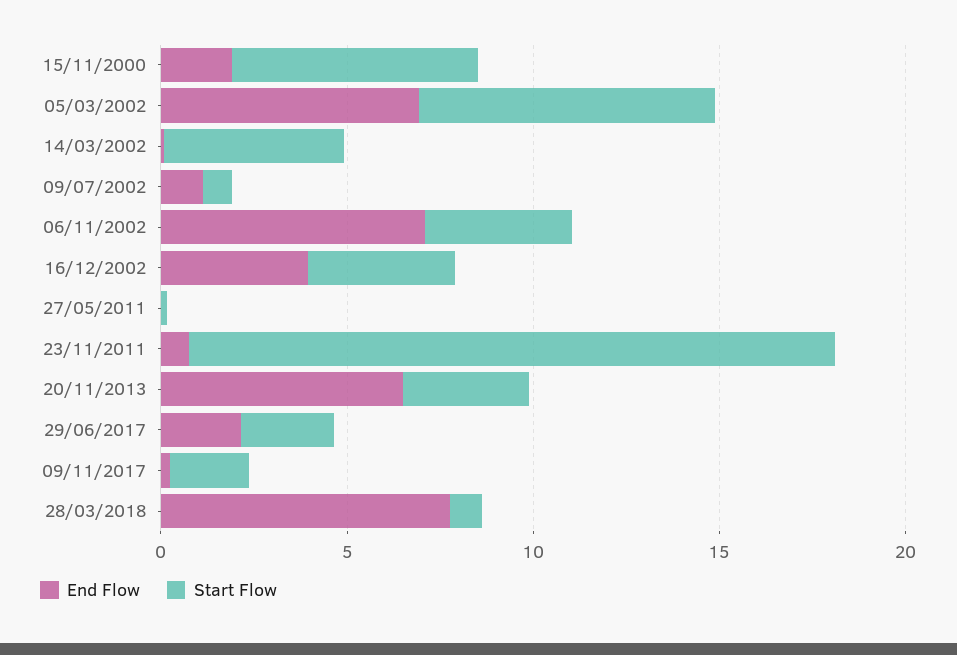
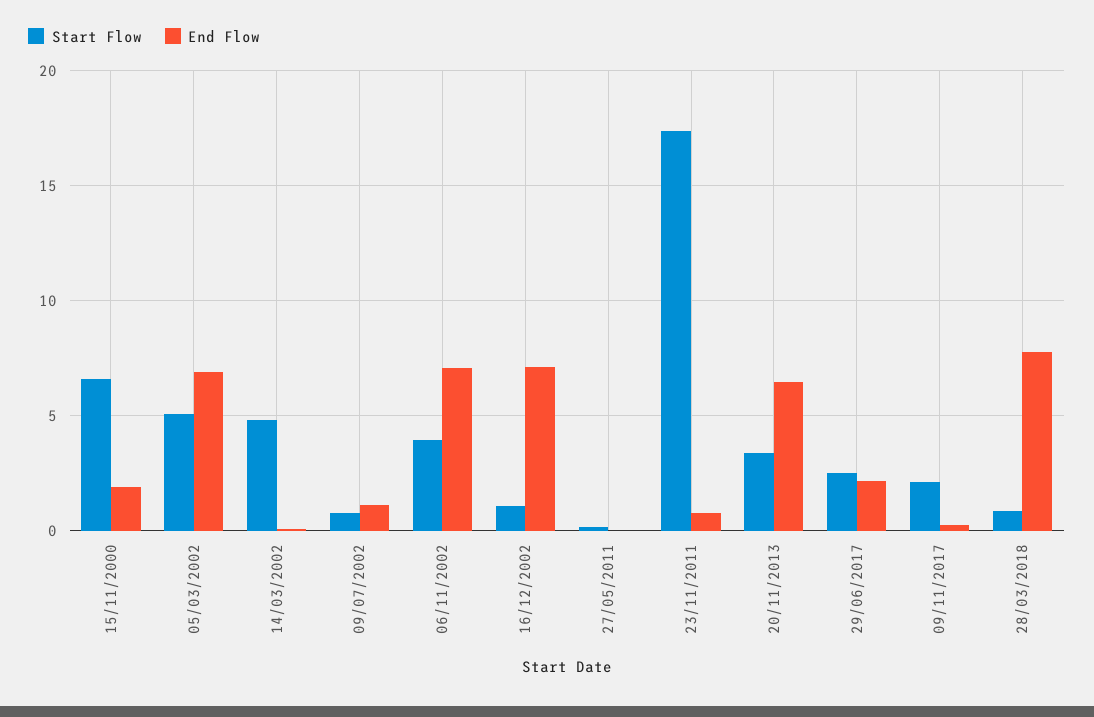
Start Flow, 05/03/2002: 8 -> 5
End Flow, 16/12/2002: 4 -> 7
Start Flow, 16/12/2002: 4 -> 1

